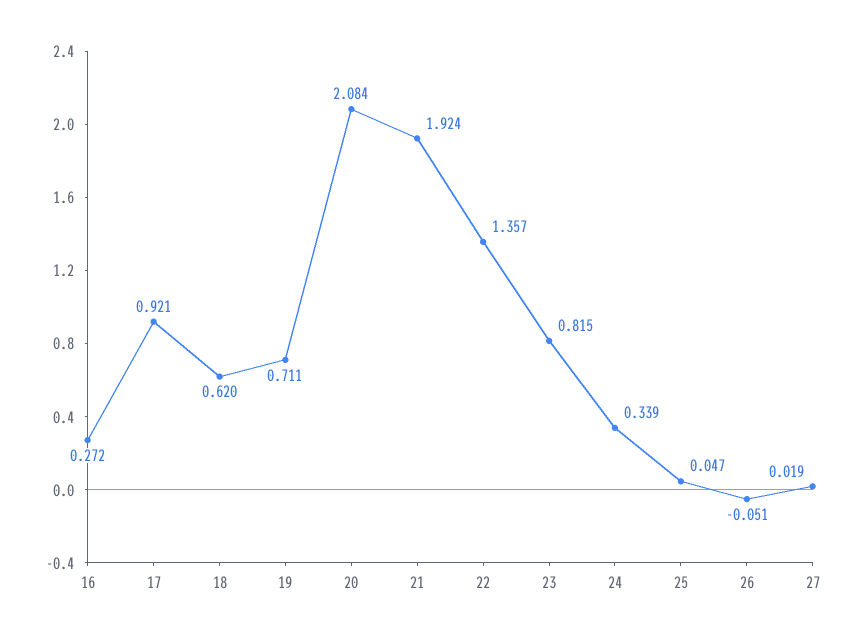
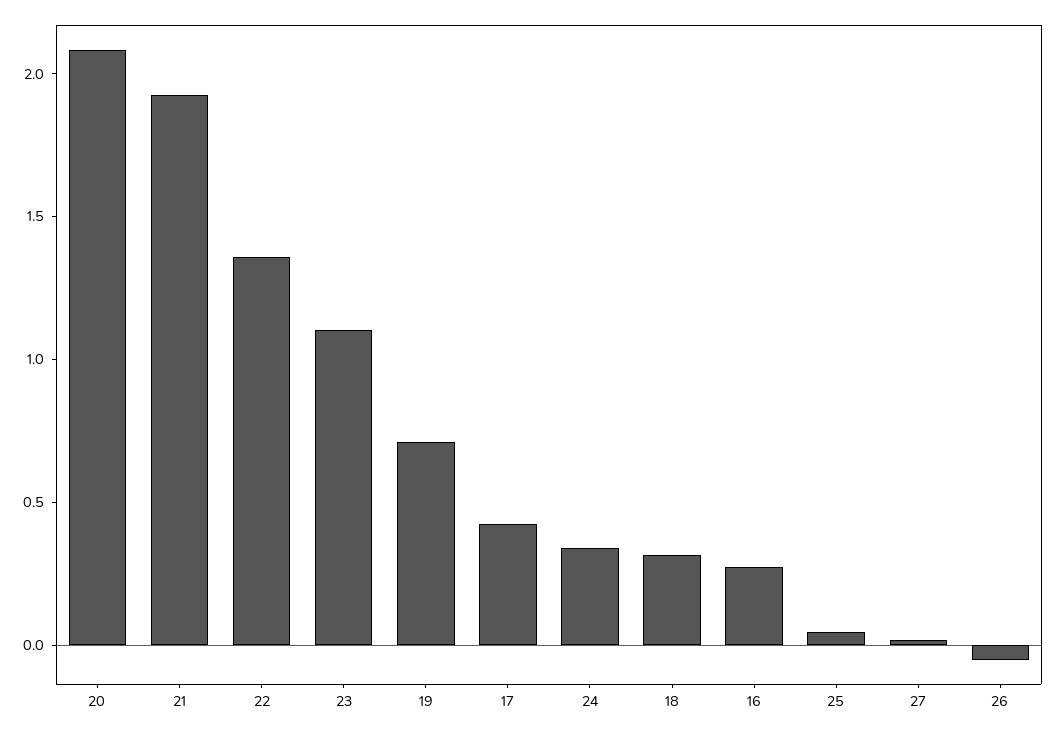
17: 0.921 -> 0.4
18: 0.62 -> 0.3
23: 0.815 -> 1.1

